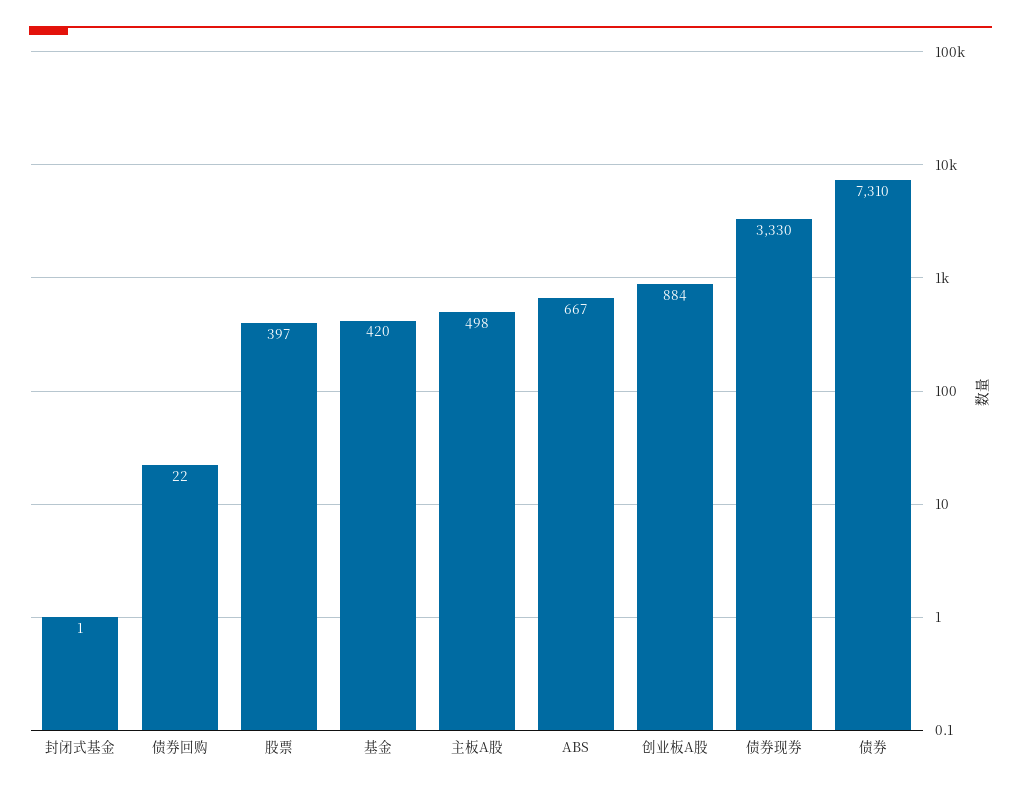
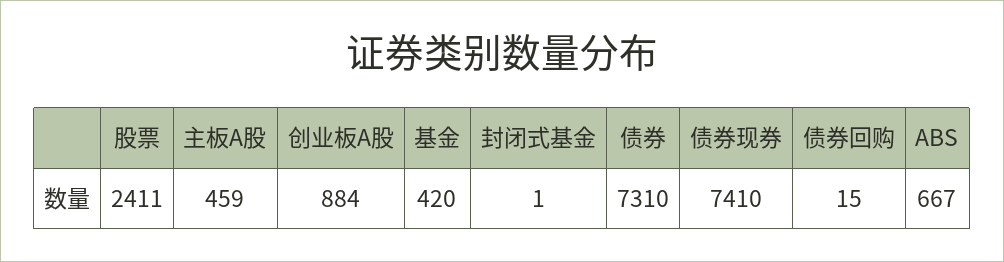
债券回购: 22 -> 15
股票: 397 -> 2411
主板A股: 498 -> 459
债券现券: 3330 -> 7410

